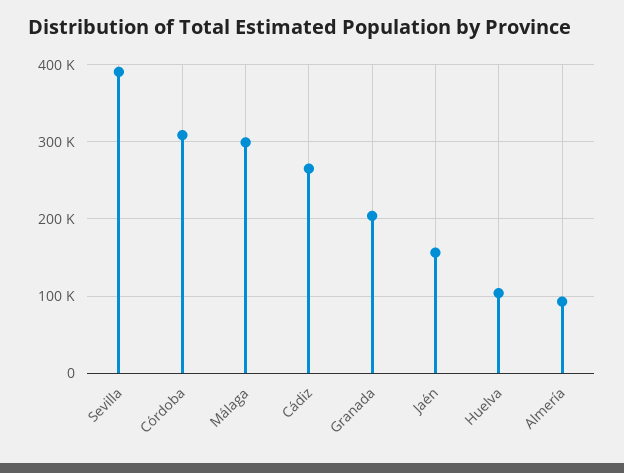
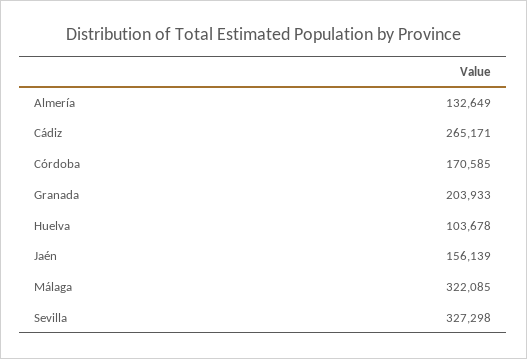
Sevilla: 390000 -> 327298
Córdoba: 310000 -> 170585
Málaga: 300000 -> 322085
Almería: 90000 -> 132649

